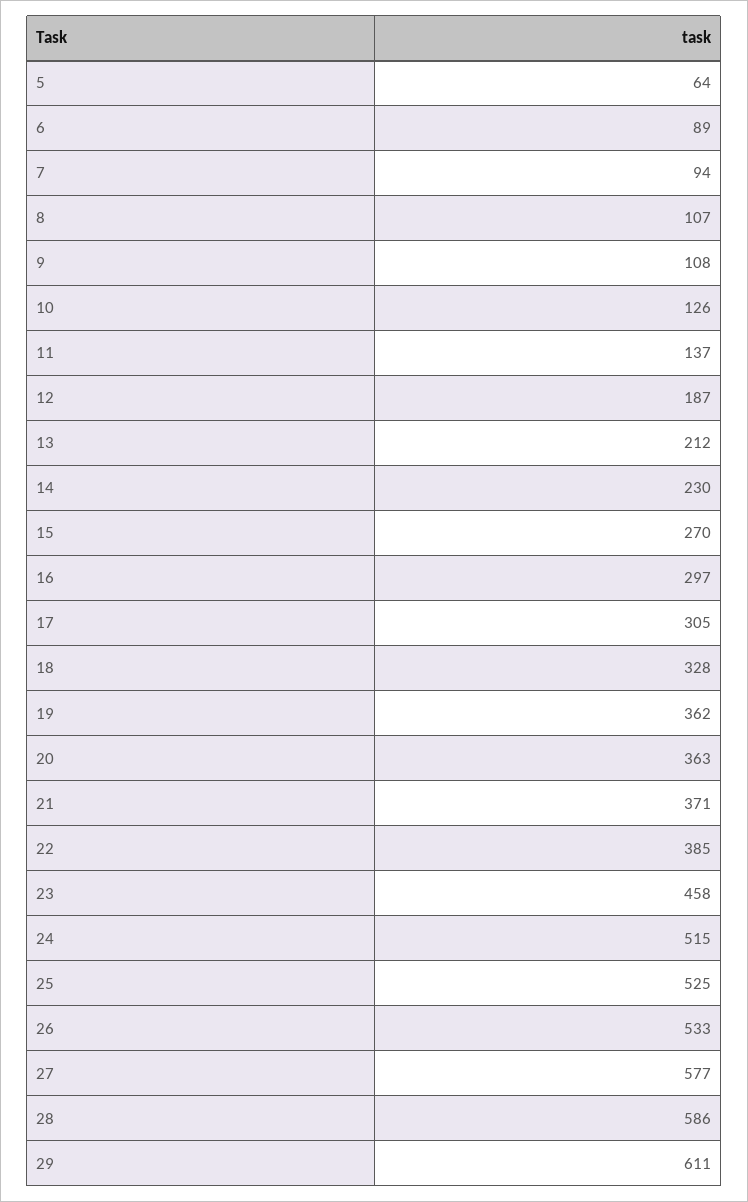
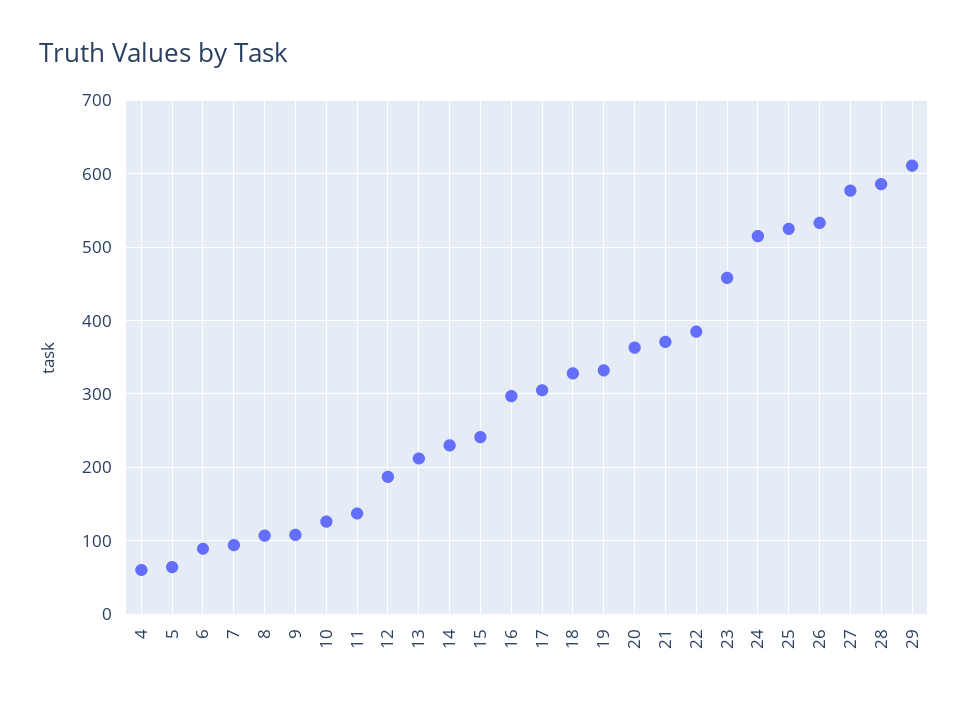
15: 270 -> 240
19: 362 -> 330
4: none -> 60

